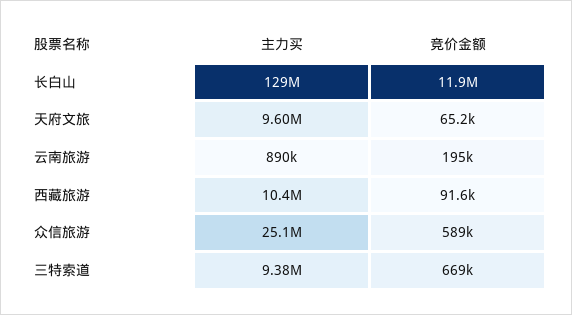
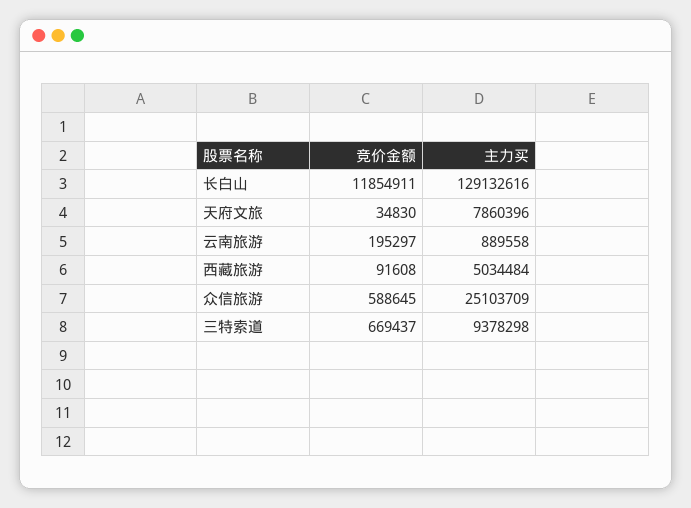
主力买, 天府文旅: 9600000 -> 7860396
竞价金额, 天府文旅: 65200 -> 34830
主力买, 西藏旅游: 10400000 -> 5034484

